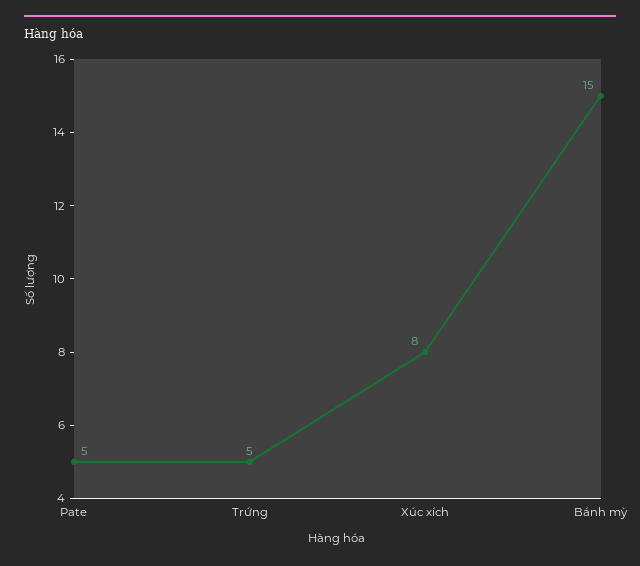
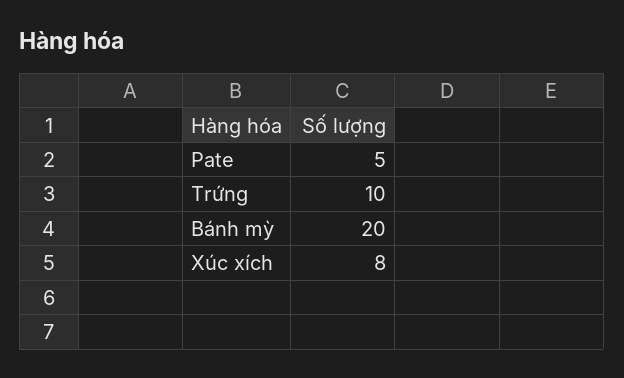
Trứng: 5 -> 10
Bánh mỳ: 15 -> 20

